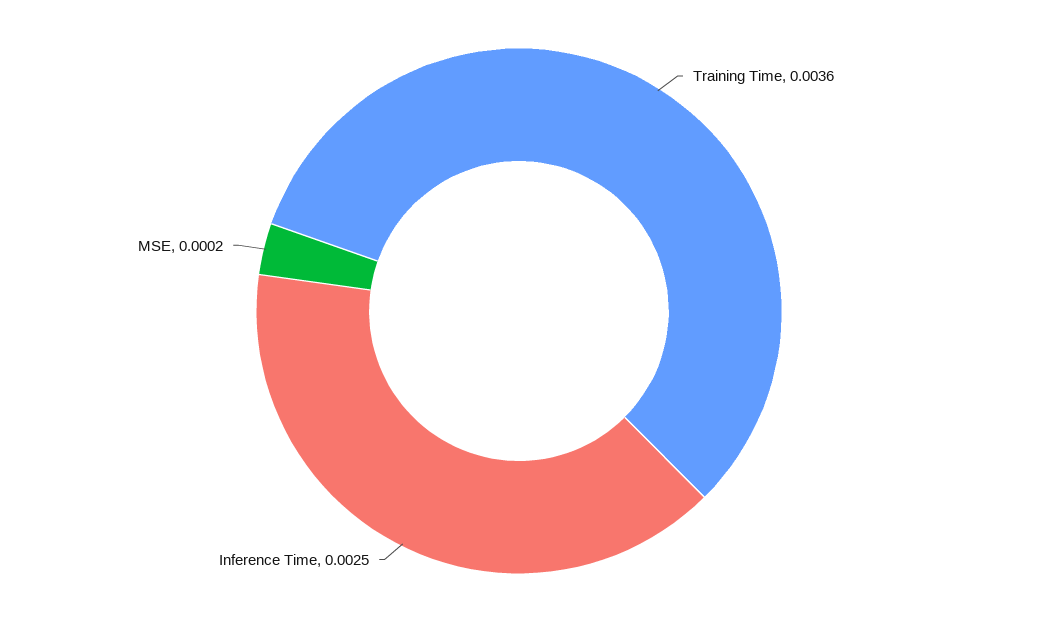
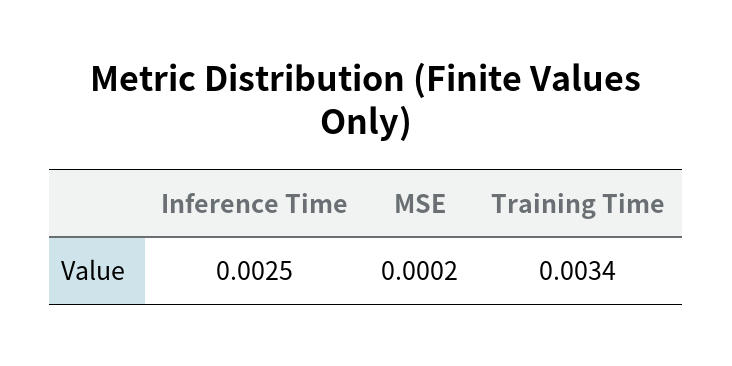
Training Time: 0.0036 -> 0.0034

